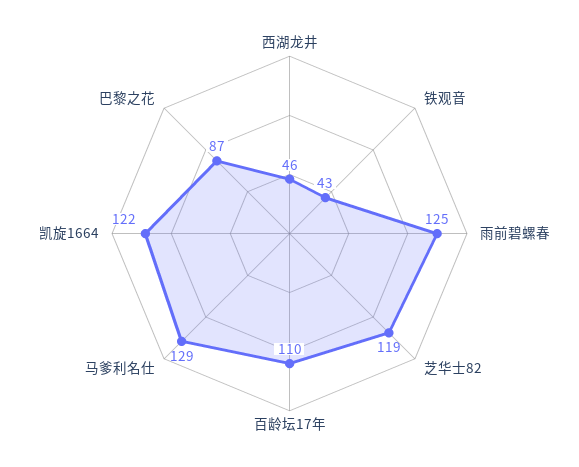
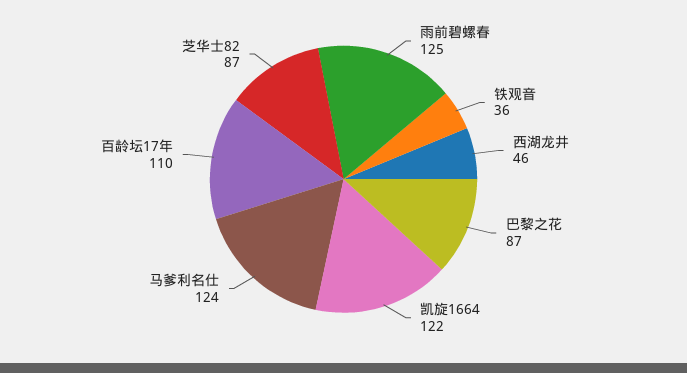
铁观音: 43 -> 36
芝华士82: 119 -> 87
马爹利名仕: 129 -> 124

